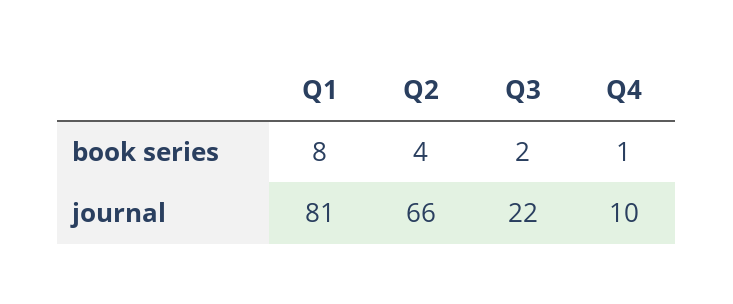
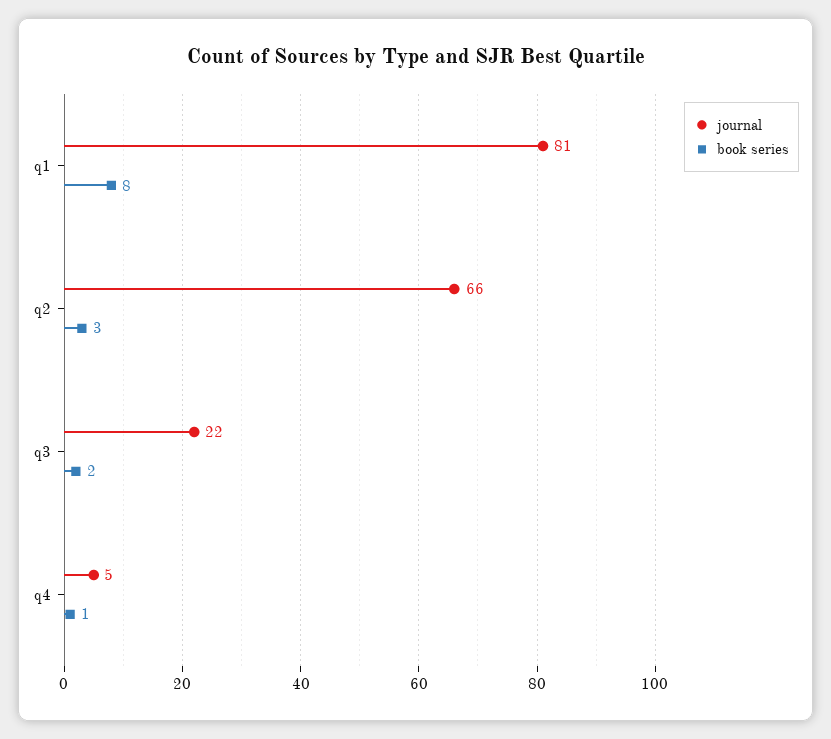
book series, Q2: 4 -> 3
journal, Q4: 10 -> 5

